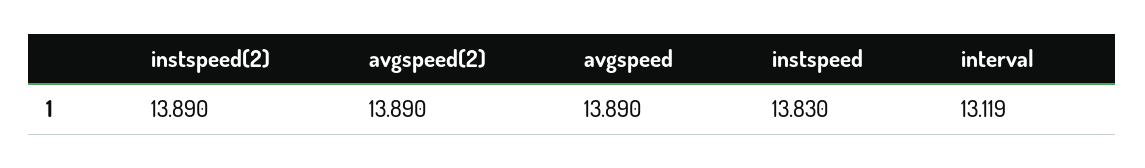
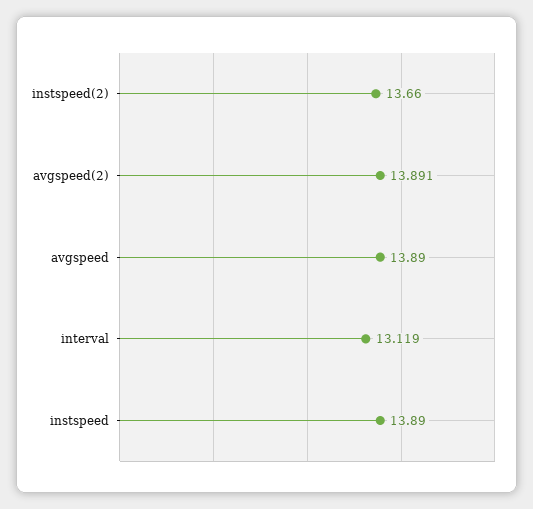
instspeed(2): 13.89 -> 13.66
avgspeed(2): 13.89 -> 13.891
instspeed: 13.83 -> 13.89

